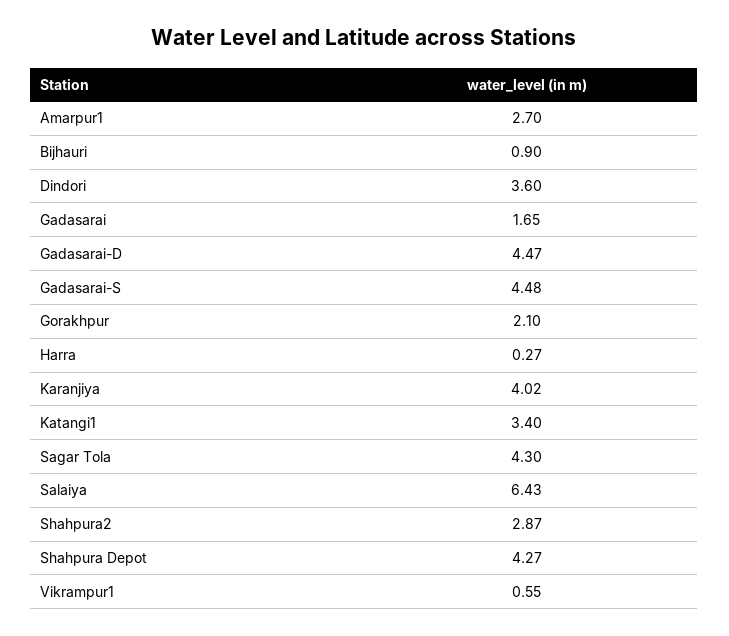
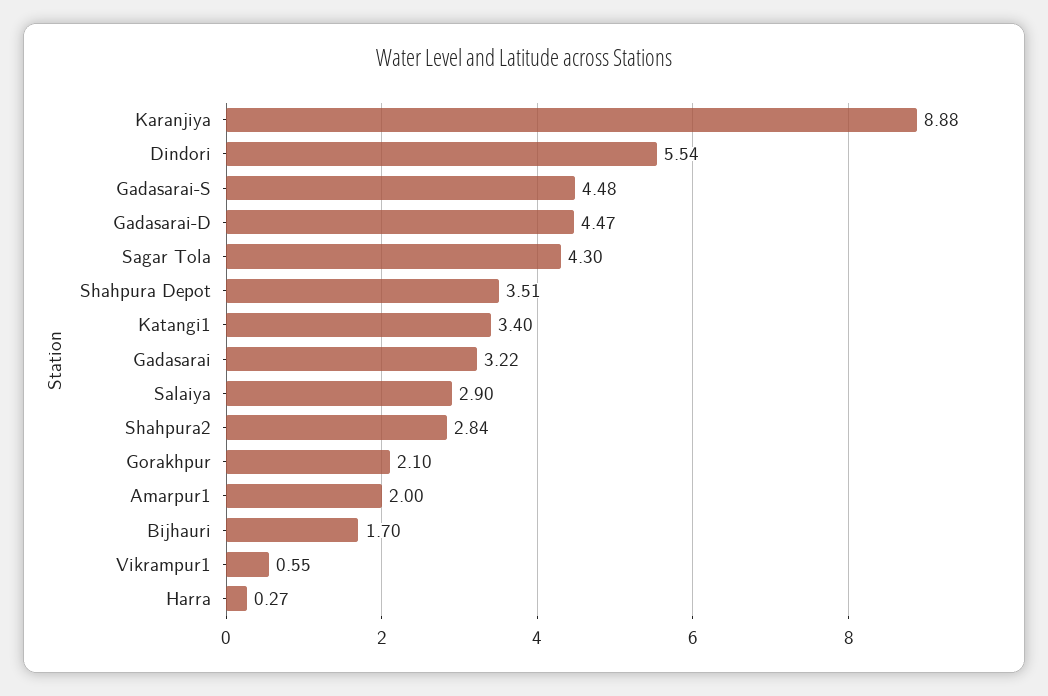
Amarpur1: 2.7 -> 2
Bijhauri: 0.9 -> 1.7
Dindori: 3.6 -> 5.54
Gadasarai: 1.65 -> 3.22
Karanjiya: 4.02 -> 8.88
Salaiya: 6.43 -> 2.9
Shahpura2: 2.87 -> 2.84
Shahpura Depot: 4.27 -> 3.51

